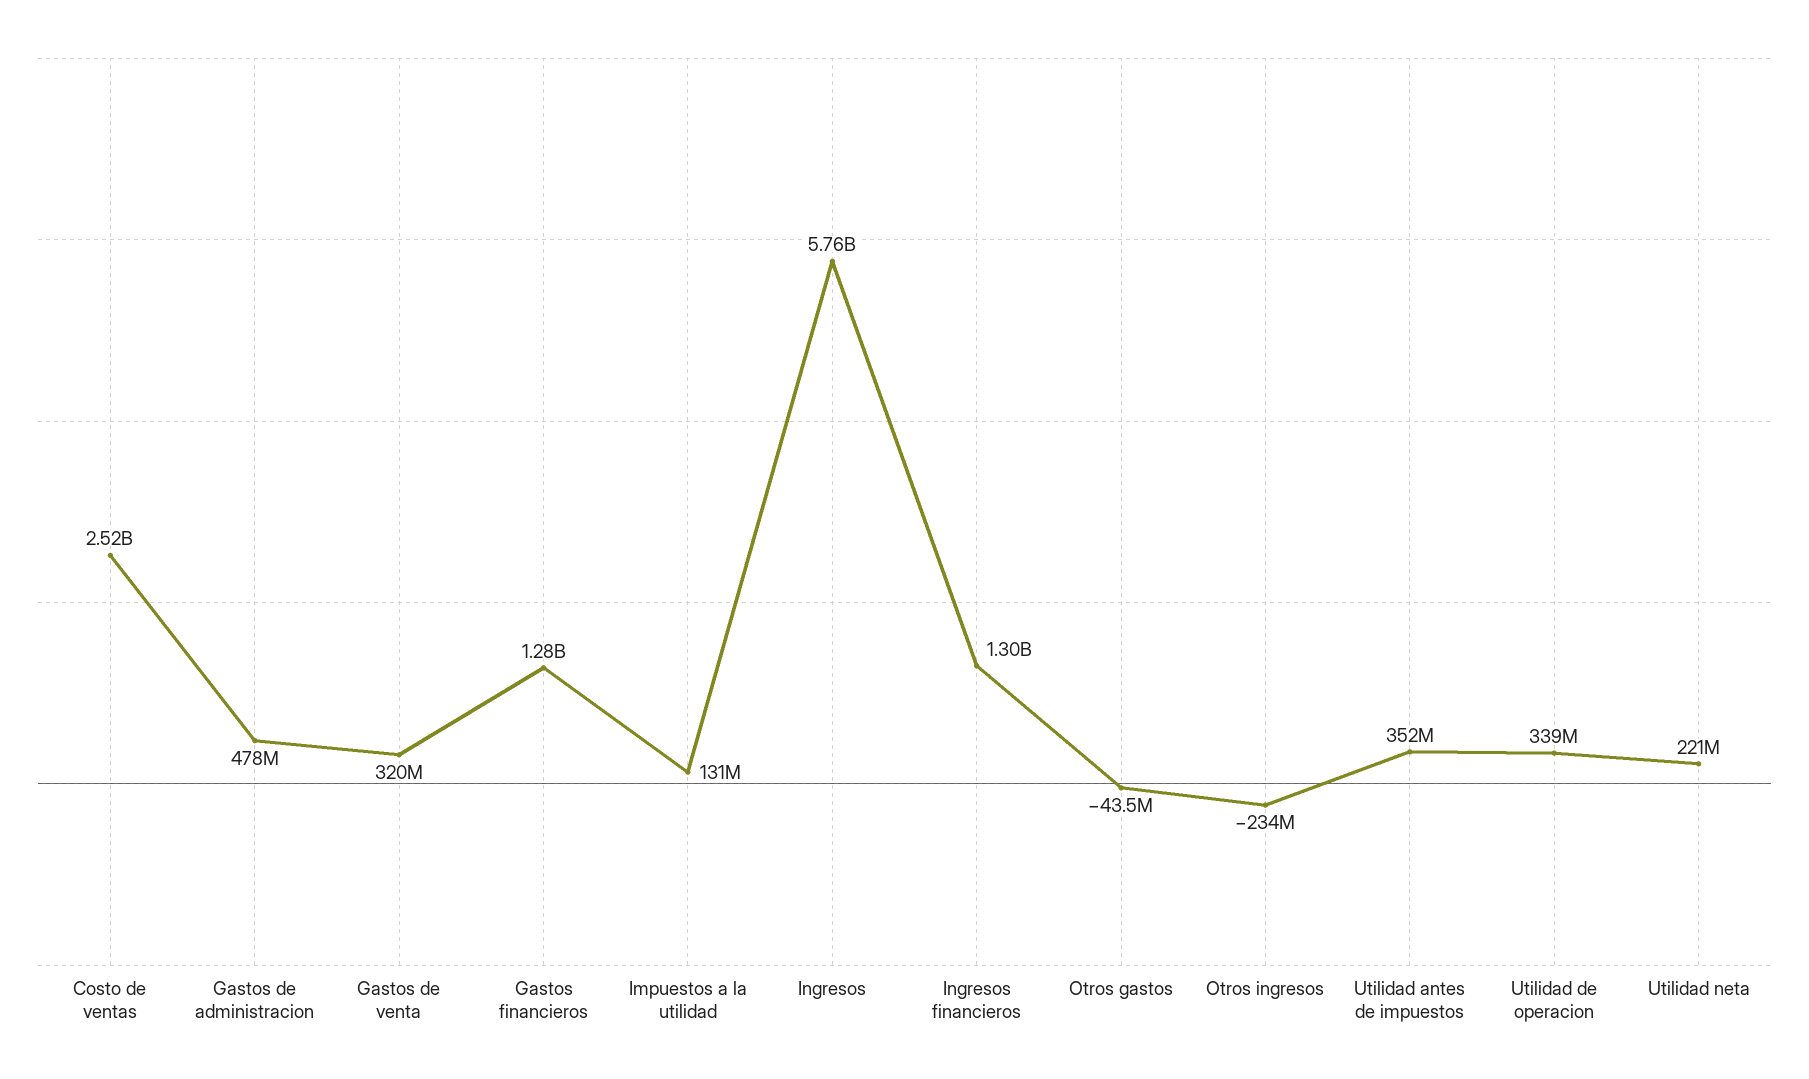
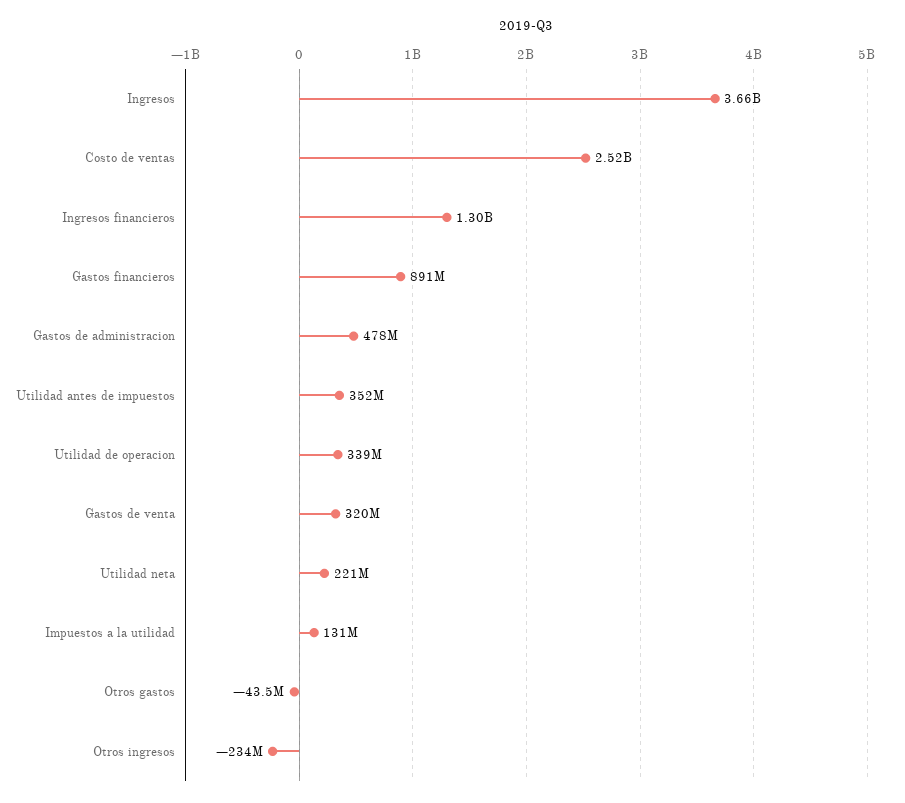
Gastos financieros: 1280000000 -> 891000000
Ingresos: 5760000000 -> 3660000000

